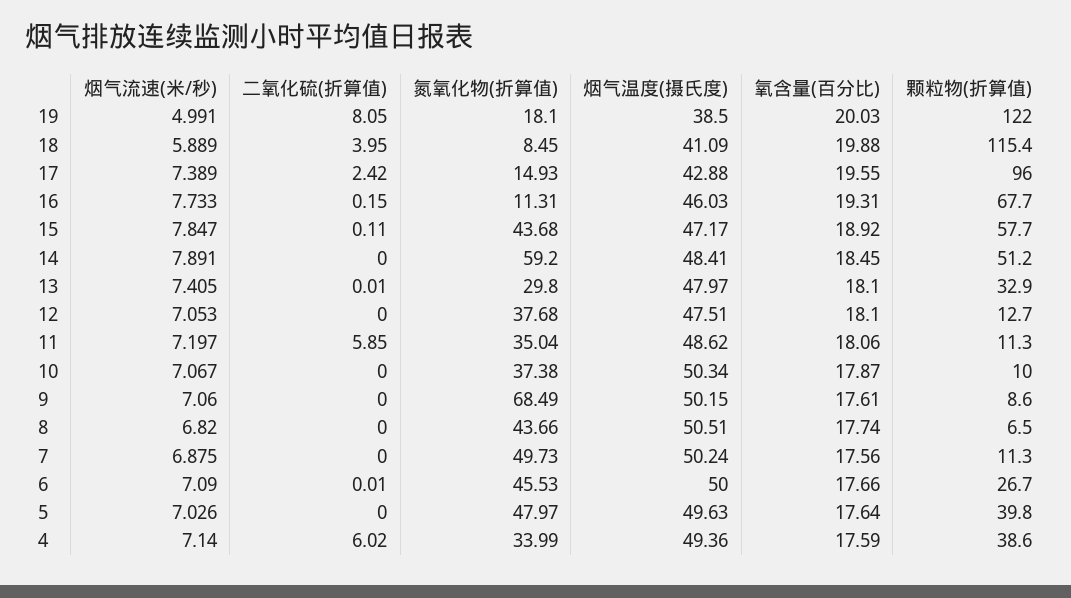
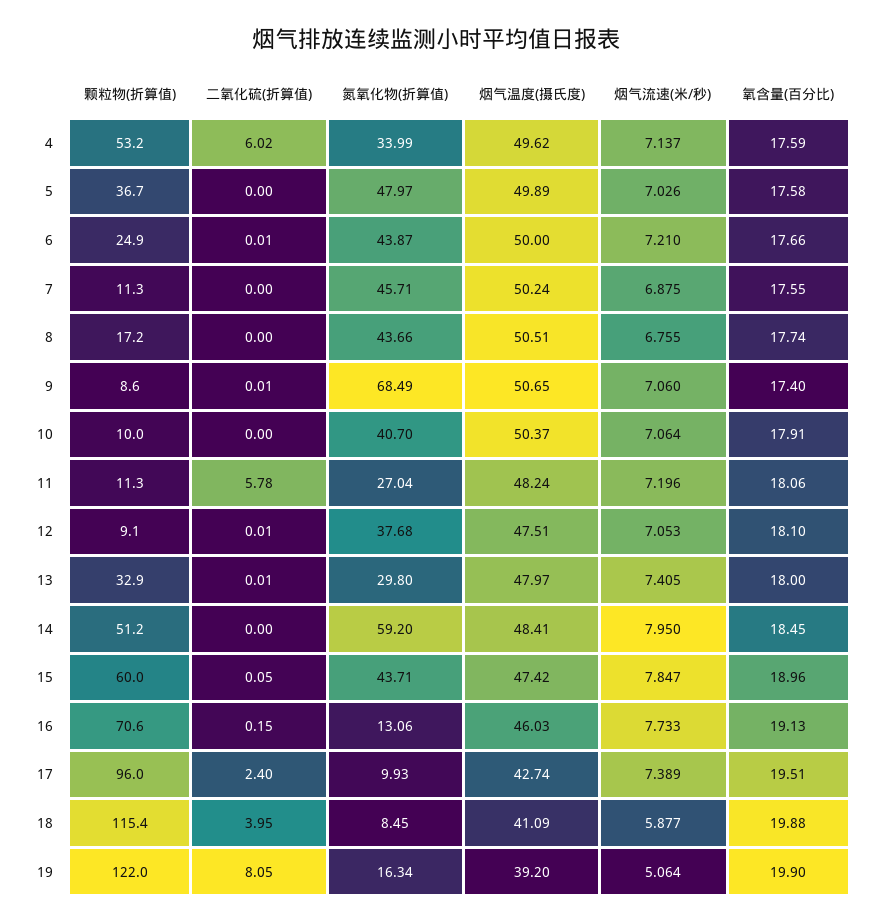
烟气流速(米/秒), 19: 4.991 -> 5.064
氮氧化物(折算值), 19: 18.1 -> 16.34
烟气温度(摄氏度), 19: 38.5 -> 39.2
氧含量(百分比), 19: 20.03 -> 19.9
烟气流速(米/秒), 18: 5.889 -> 5.877
二氧化硫(折算值), 17: 2.42 -> 2.4
氮氧化物(折算值), 17: 14.93 -> 9.93
烟气温度(摄氏度), 17: 42.88 -> 42.74
氧含量(百分比), 17: 19.55 -> 19.51
氮氧化物(折算值), 16: 11.31 -> 13.06
氧含量(百分比), 16: 19.31 -> 19.13
颗粒物(折算值), 16: 67.7 -> 70.6
二氧化硫(折算值), 15: 0.11 -> 0.05
氮氧化物(折算值), 15: 43.68 -> 43.71
烟气温度(摄氏度), 15: 47.17 -> 47.42
氧含量(百分比), 15: 18.92 -> 18.96
颗粒物(折算值), 15: 57.7 -> 60
烟气流速(米/秒), 14: 7.891 -> 7.95
氧含量(百分比), 13: 18.1 -> 18
二氧化硫(折算值), 12: 0 -> 0.01
颗粒物(折算值), 12: 12.7 -> 9.1
烟气流速(米/秒), 11: 7.197 -> 7.196
二氧化硫(折算值), 11: 5.85 -> 5.78
氮氧化物(折算值), 11: 35.04 -> 27.04
烟气温度(摄氏度), 11: 48.62 -> 48.24
烟气流速(米/秒), 10: 7.067 -> 7.064
氮氧化物(折算值), 10: 37.38 -> 40.7
烟气温度(摄氏度), 10: 50.34 -> 50.37
氧含量(百分比), 10: 17.87 -> 17.91
二氧化硫(折算值), 9: 0 -> 0.01
烟气温度(摄氏度), 9: 50.15 -> 50.65
氧含量(百分比), 9: 17.61 -> 17.4
烟气流速(米/秒), 8: 6.82 -> 6.755
颗粒物(折算值), 8: 6.5 -> 17.2
氮氧化物(折算值), 7: 49.73 -> 45.71
氧含量(百分比), 7: 17.56 -> 17.55
烟气流速(米/秒), 6: 7.09 -> 7.21
氮氧化物(折算值), 6: 45.53 -> 43.87
颗粒物(折算值), 6: 26.7 -> 24.9
烟气温度(摄氏度), 5: 49.63 -> 49.89
氧含量(百分比), 5: 17.64 -> 17.58
颗粒物(折算值), 5: 39.8 -> 36.7
烟气流速(米/秒), 4: 7.14 -> 7.137
烟气温度(摄氏度), 4: 49.36 -> 49.62
颗粒物(折算值), 4: 38.6 -> 53.2

